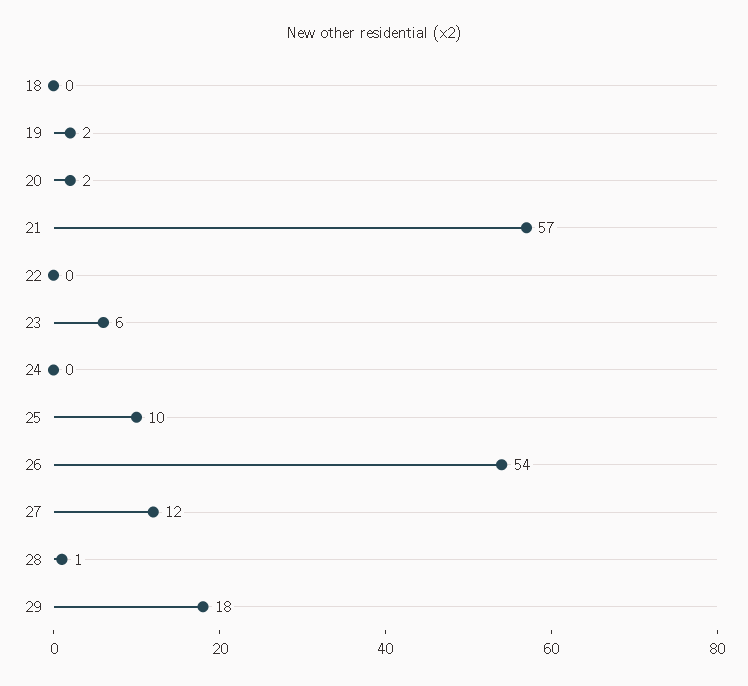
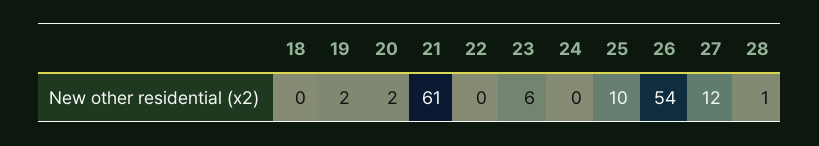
21: 57 -> 61
29: 18 -> none

